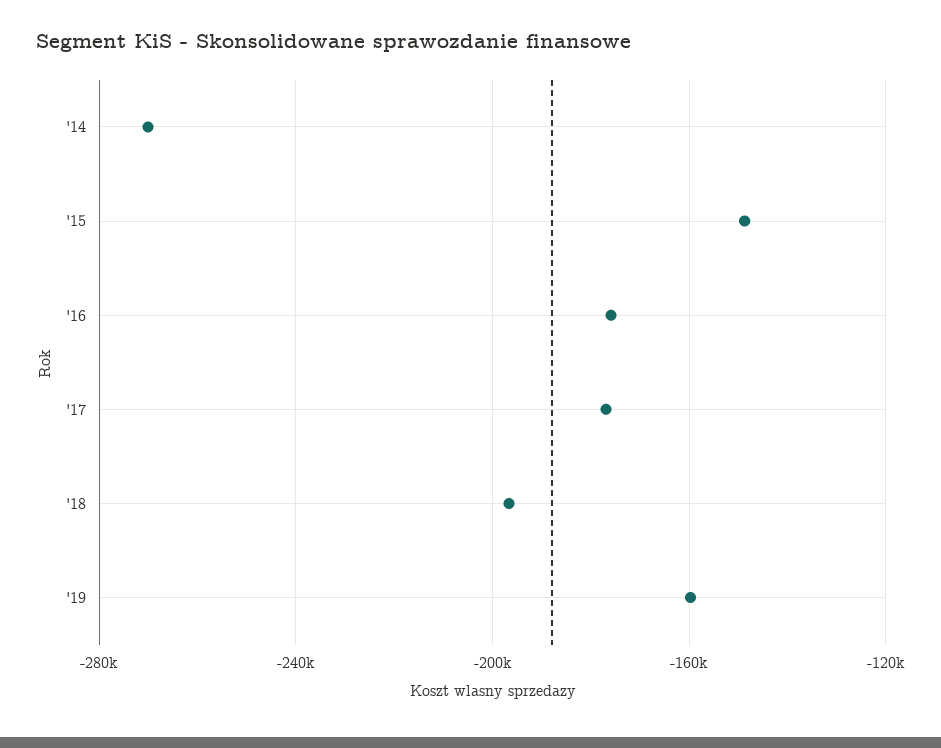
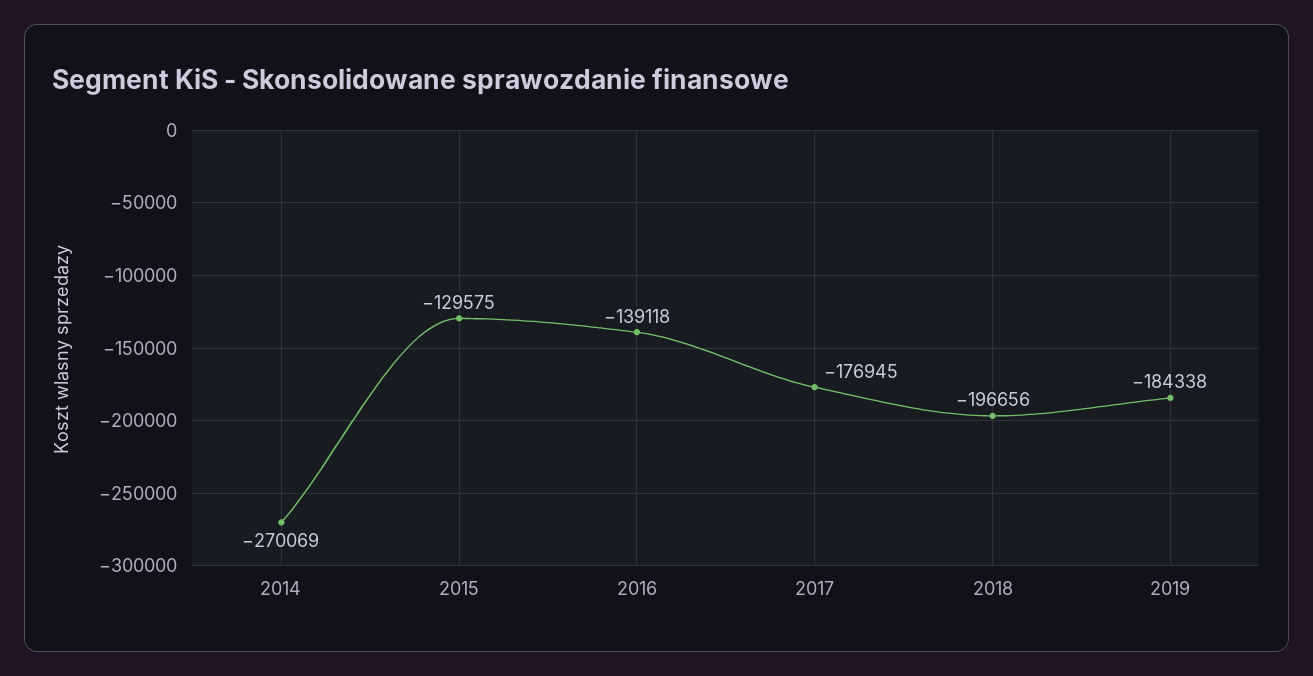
'15: -150000 -> -129575
'16: -175000 -> -139118
'19: -160000 -> -184338

